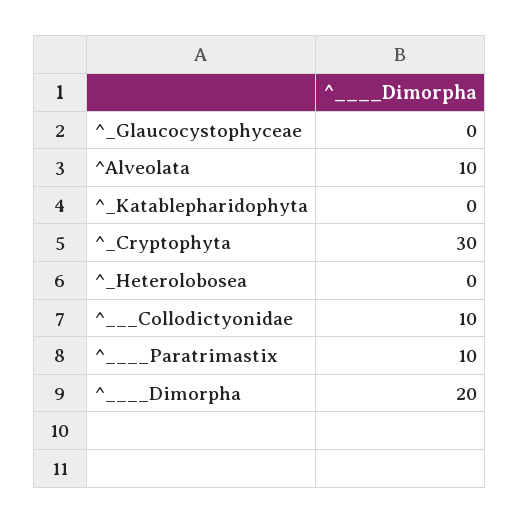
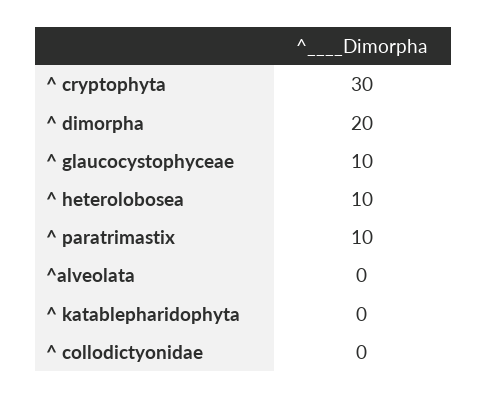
^_Glaucocystophyceae: 0 -> 10
^Alveolata: 10 -> 0
^_Heterolobosea: 0 -> 10
^___Collodictyonidae: 10 -> 0

